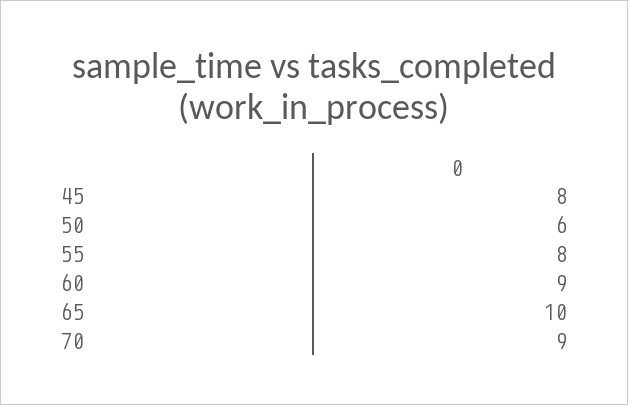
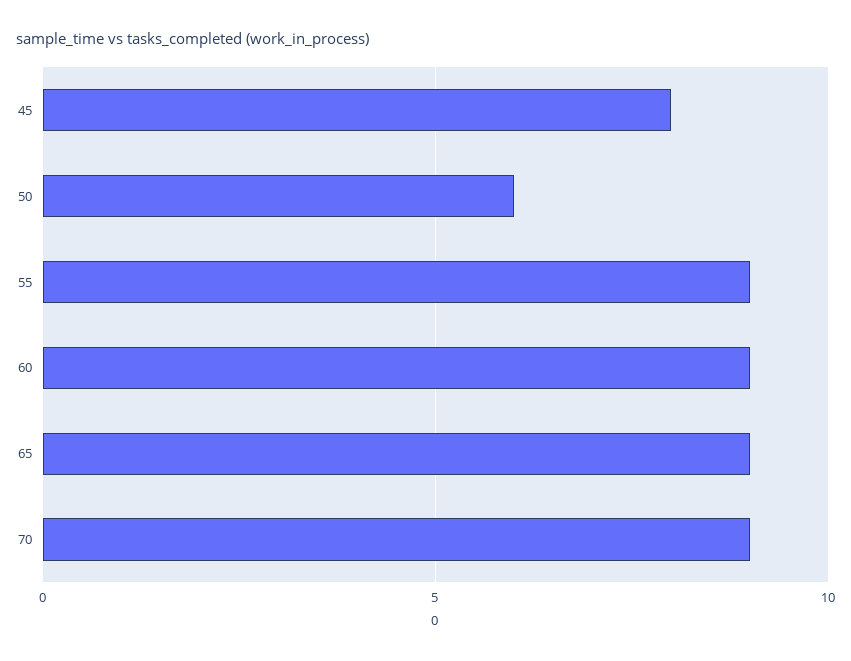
55: 8 -> 9
65: 10 -> 9

